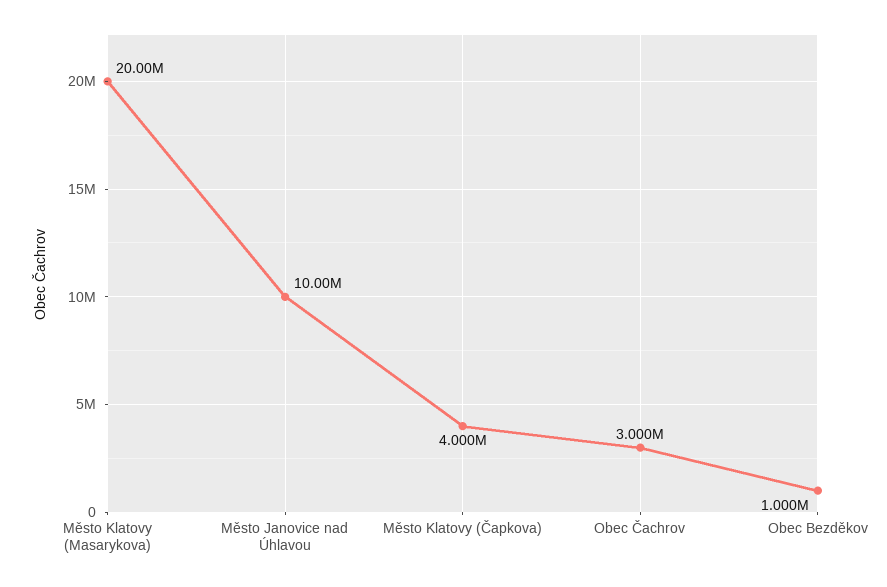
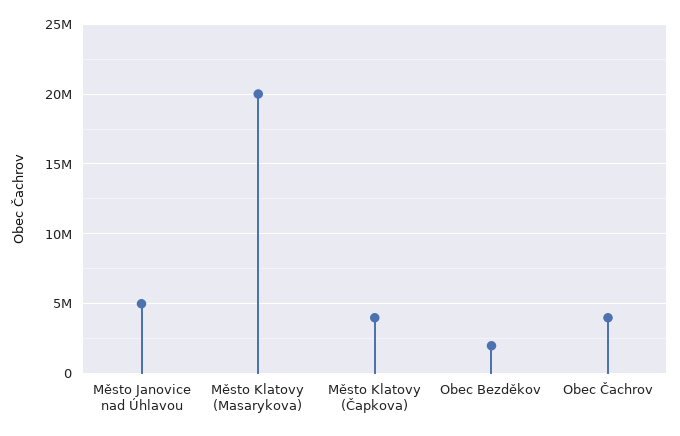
Město Janovice nad Úhlavou: 10000000 -> 5000000
Obec Čachrov: 3000000 -> 4000000
Obec Bezděkov: 1000000 -> 2000000

